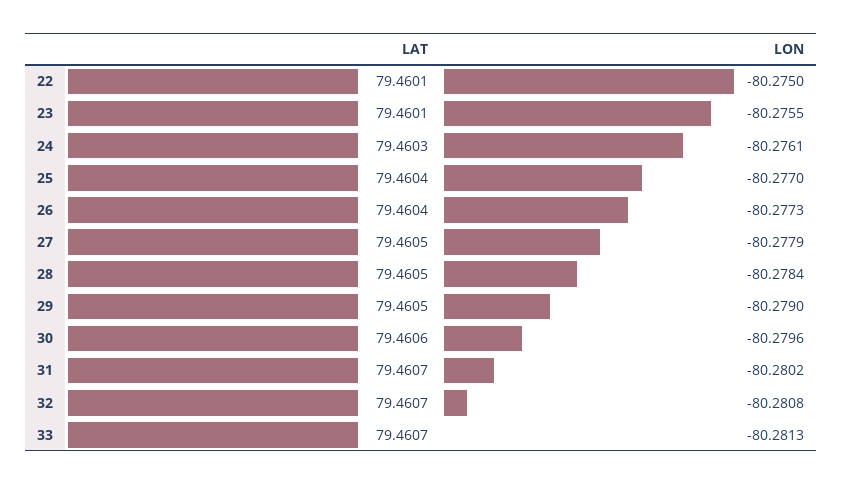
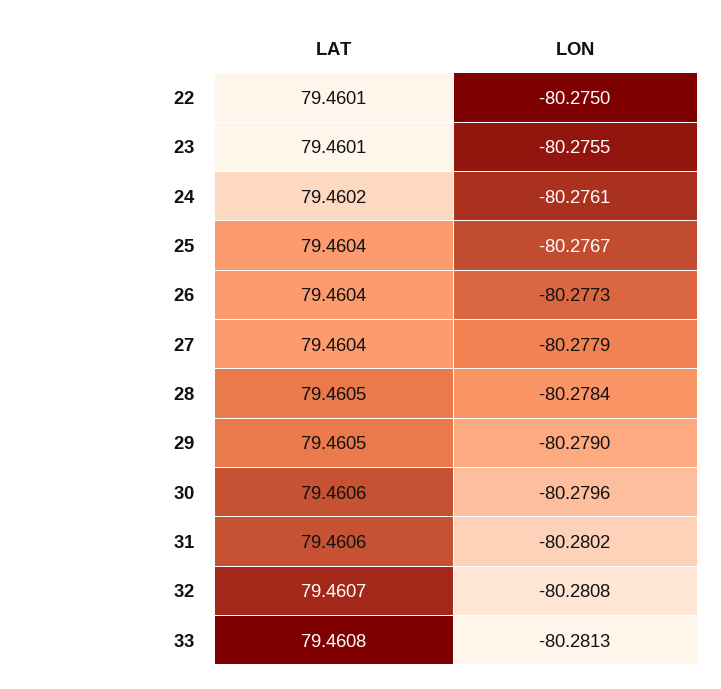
LAT, 24: 79.4603 -> 79.4602
LON, 25: -80.277 -> -80.2767
LAT, 27: 79.4605 -> 79.4604
LAT, 31: 79.4607 -> 79.4606
LAT, 33: 79.4607 -> 79.4608

